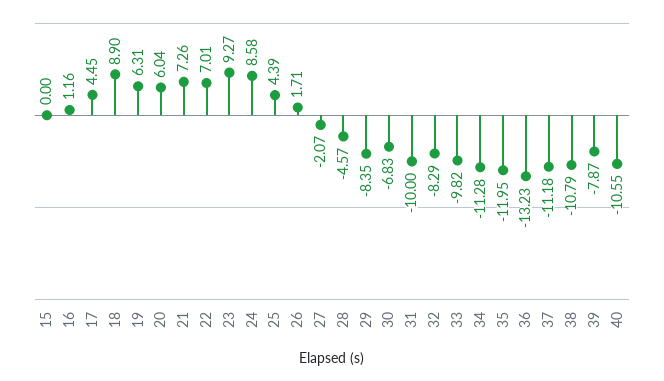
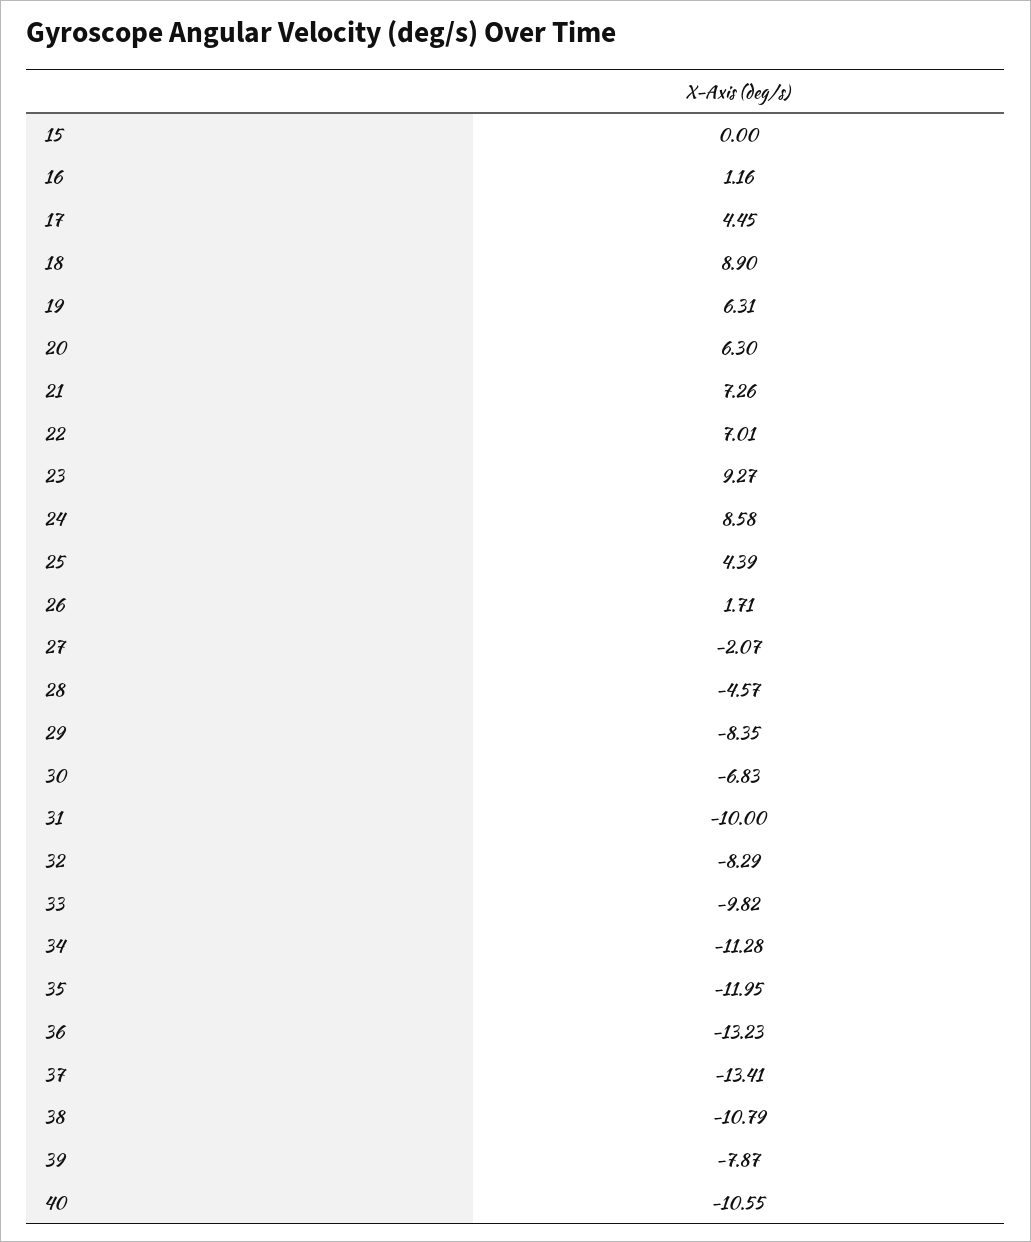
20: 6.04 -> 6.3
37: -11.18 -> -13.41

